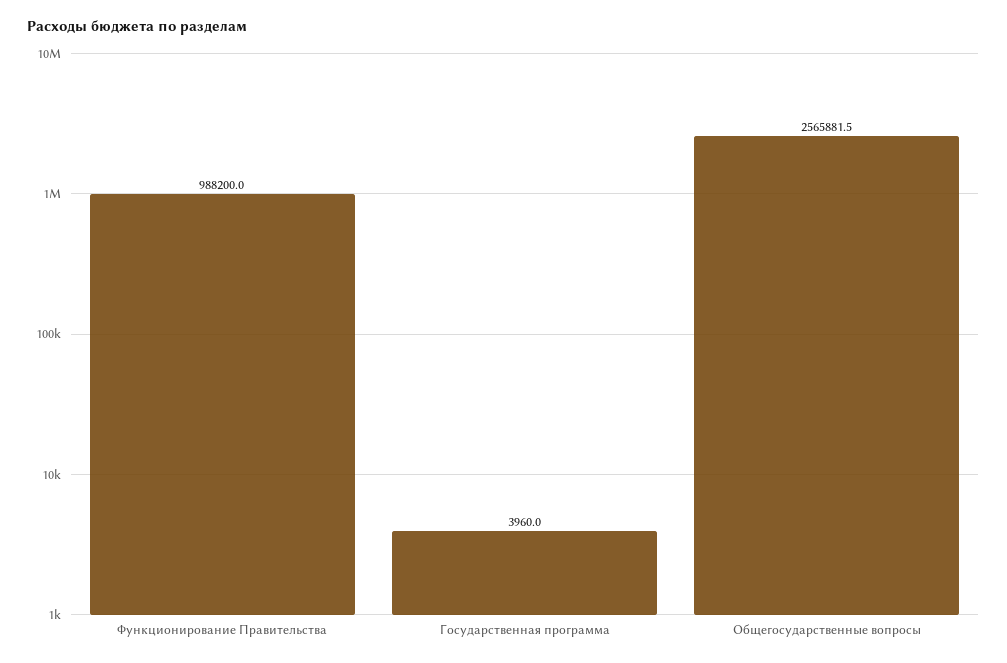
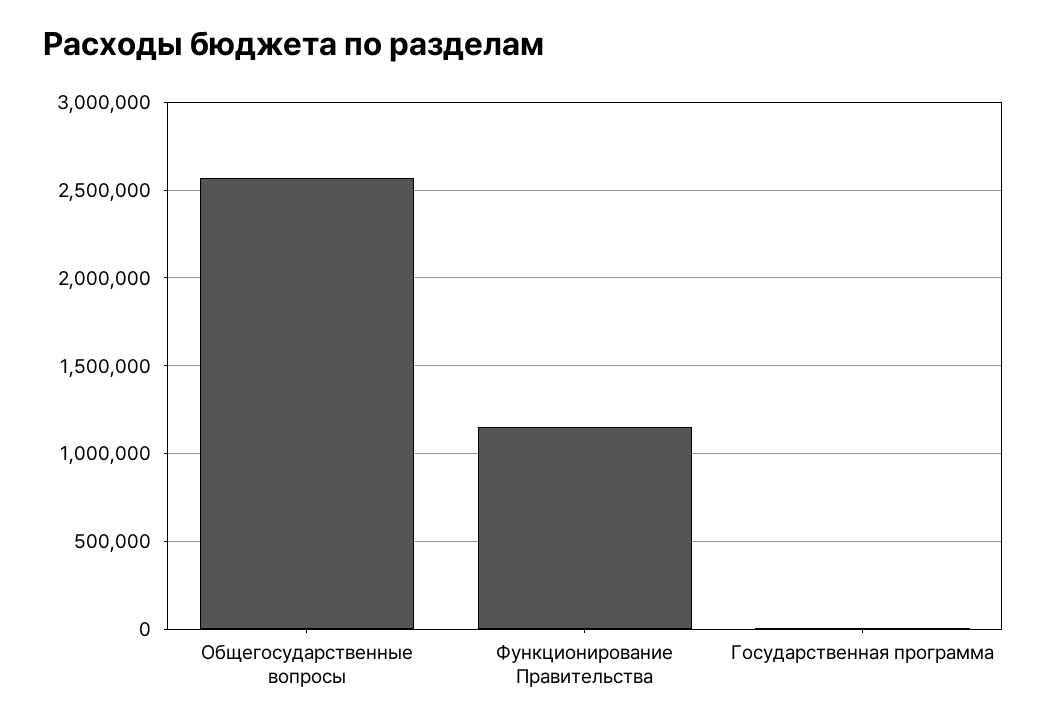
Функционирование Правительства: 988200 -> 1150000

